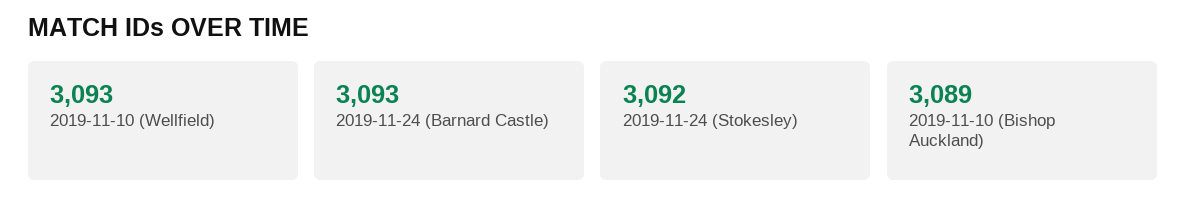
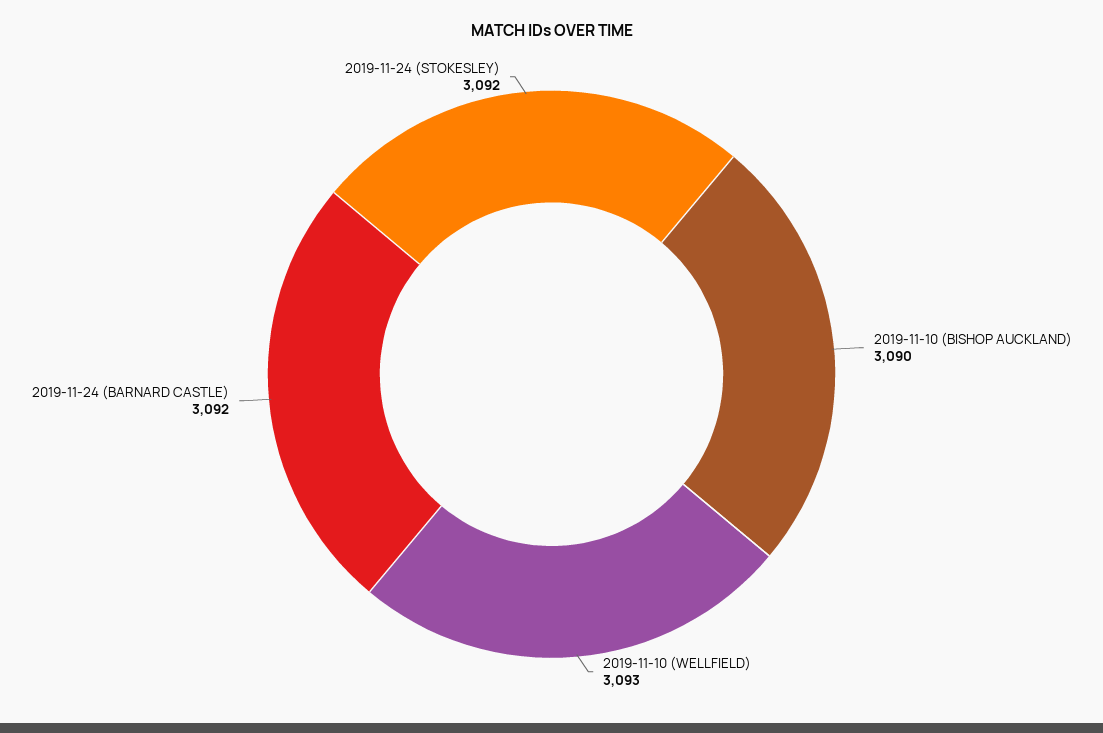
2019-11-24 (Barnard Castle): 3093 -> 3092
2019-11-10 (Bishop Auckland): 3089 -> 3090

